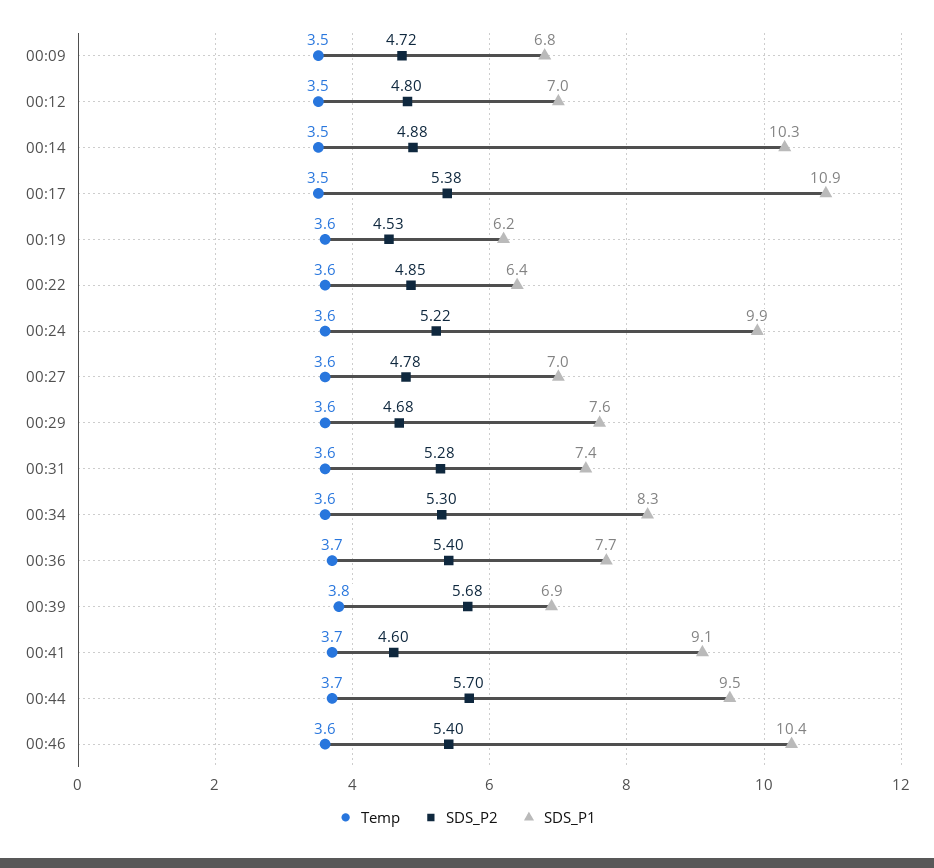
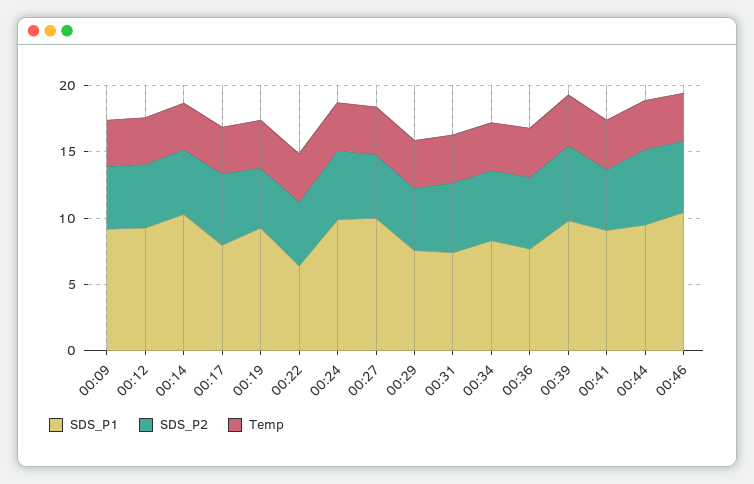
SDS_P1, 00:09: 6.8 -> 9
SDS_P1, 00:12: 7 -> 9
SDS_P1, 00:17: 10.9 -> 8
SDS_P1, 00:19: 6.2 -> 9
SDS_P1, 00:27: 7 -> 10
SDS_P1, 00:39: 6.9 -> 10

